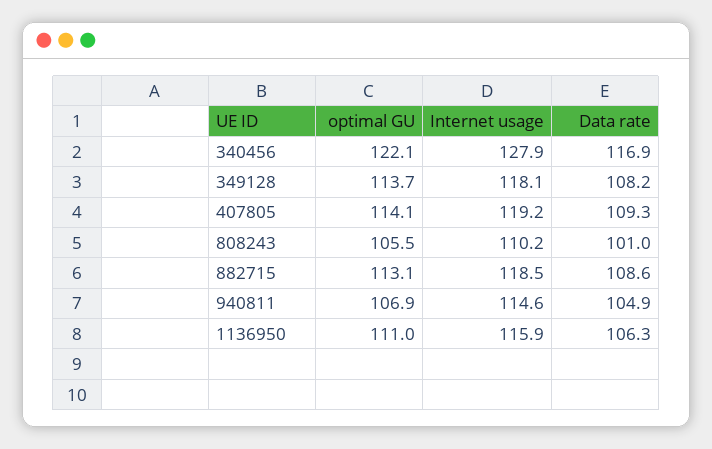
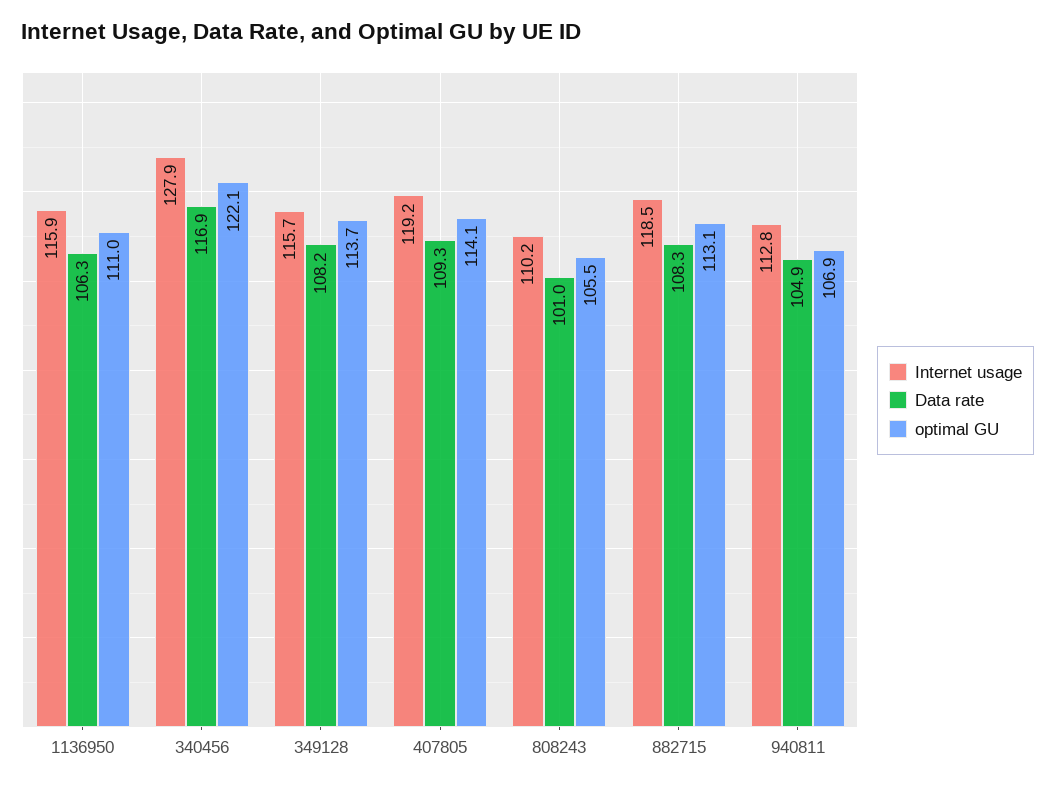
Internet usage, 349128: 118.1 -> 115.7
Data rate, 882715: 108.6 -> 108.3
Internet usage, 940811: 114.6 -> 112.8

